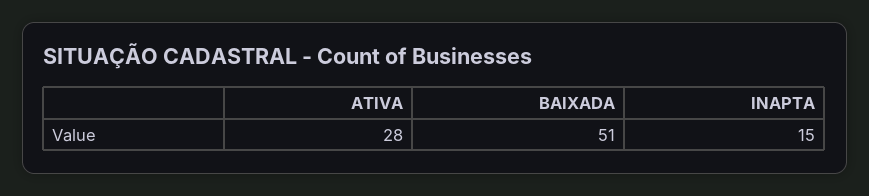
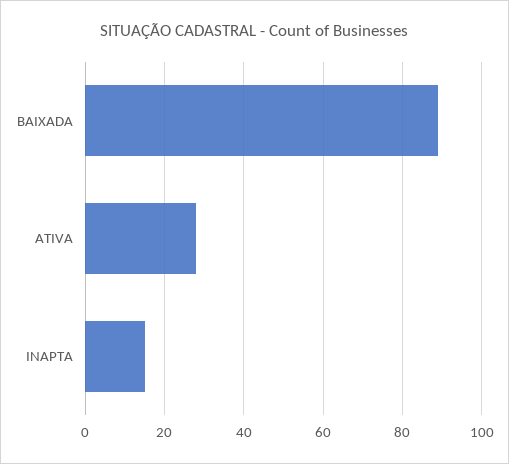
BAIXADA: 51 -> 90

